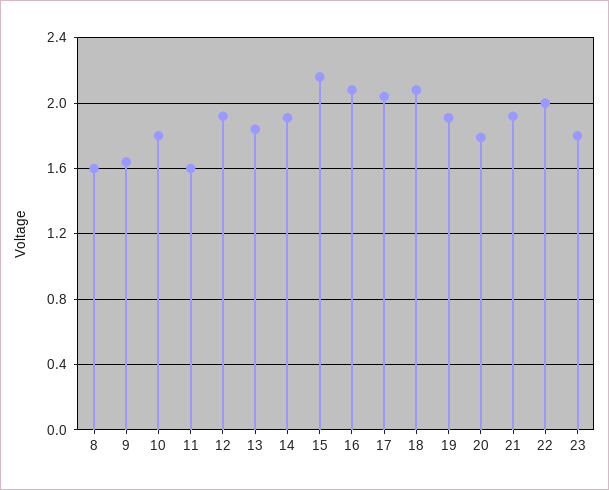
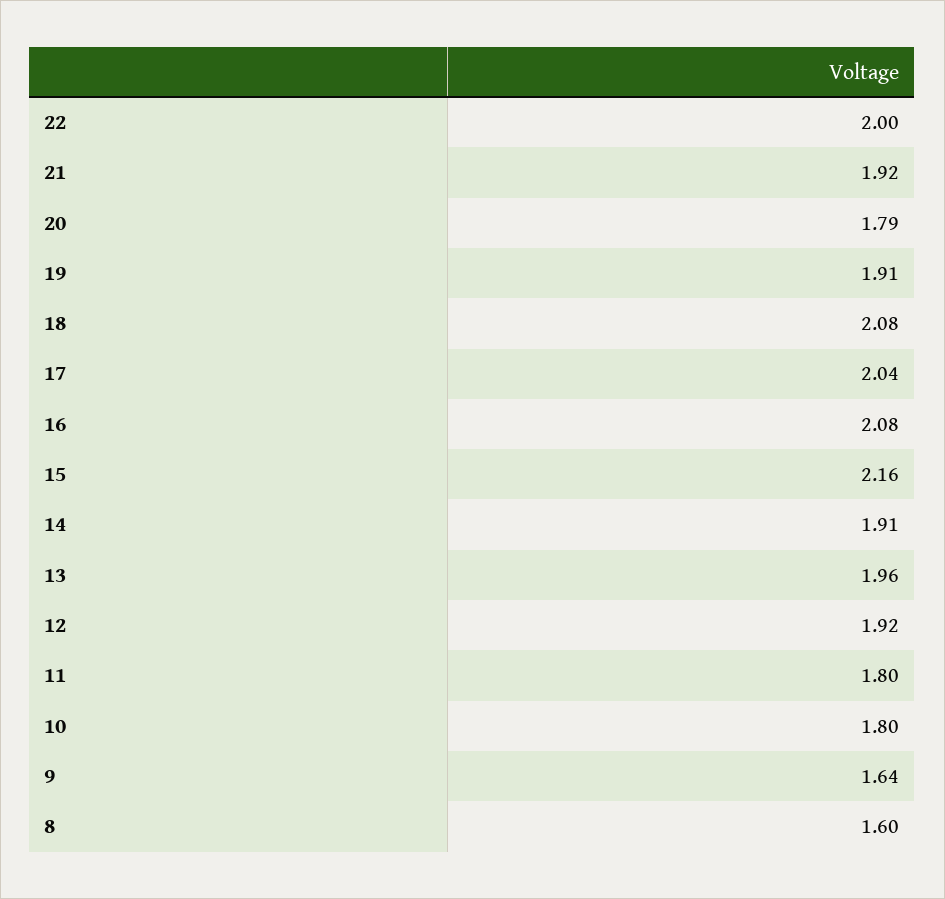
11: 1.6 -> 1.8
13: 1.85 -> 1.96
23: 1.8 -> none

